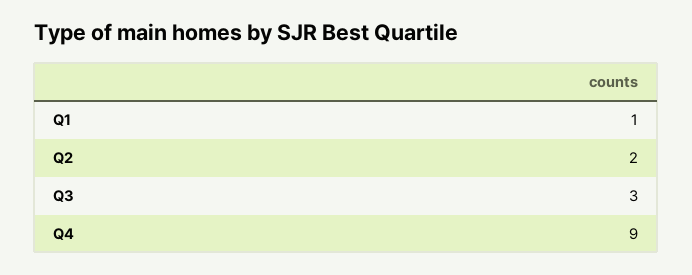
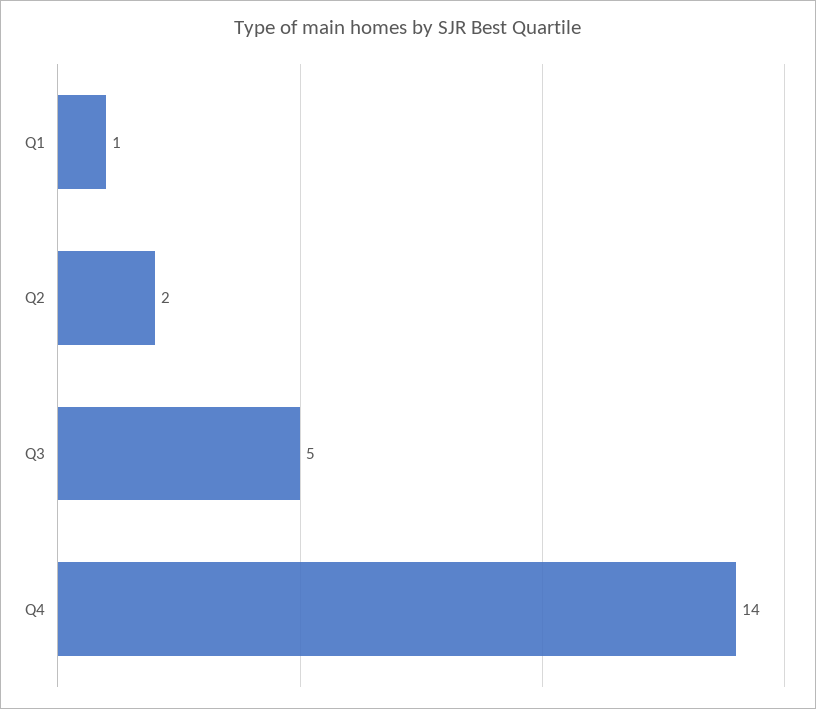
Q3: 3 -> 5
Q4: 9 -> 14

